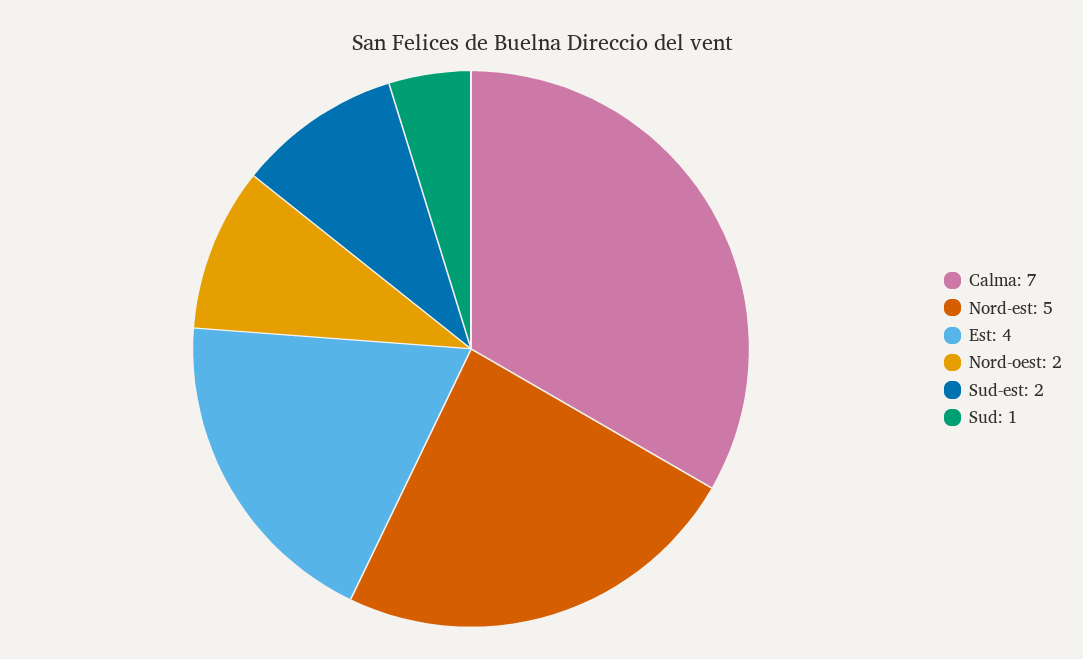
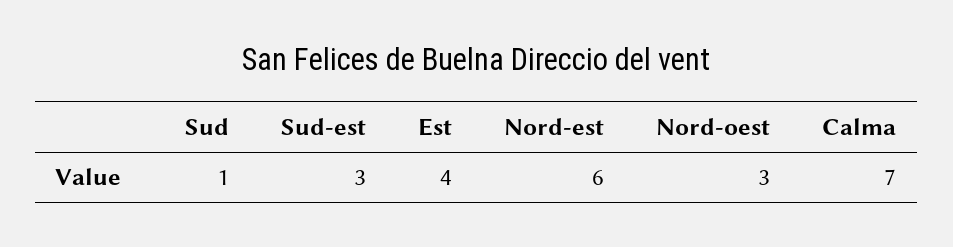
Nord-est: 5 -> 6
Nord-oest: 2 -> 3
Sud-est: 2 -> 3

